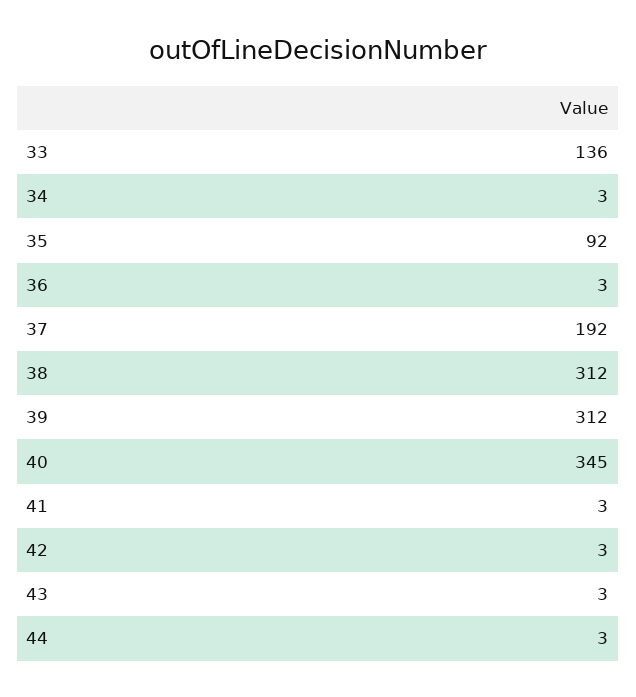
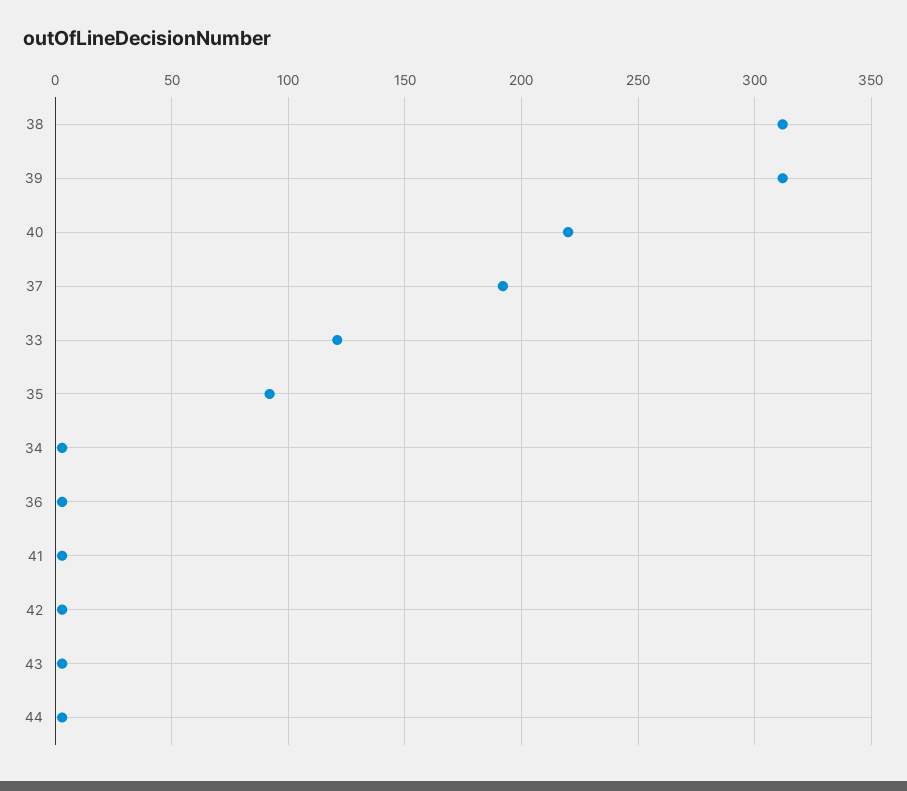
33: 136 -> 120
40: 345 -> 220

